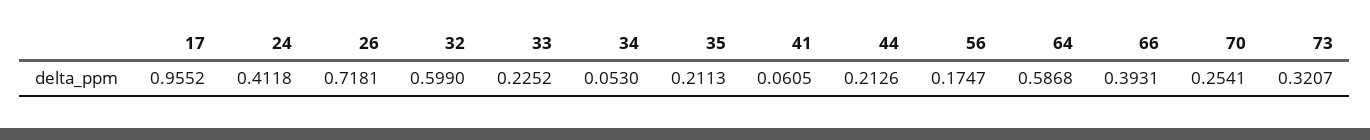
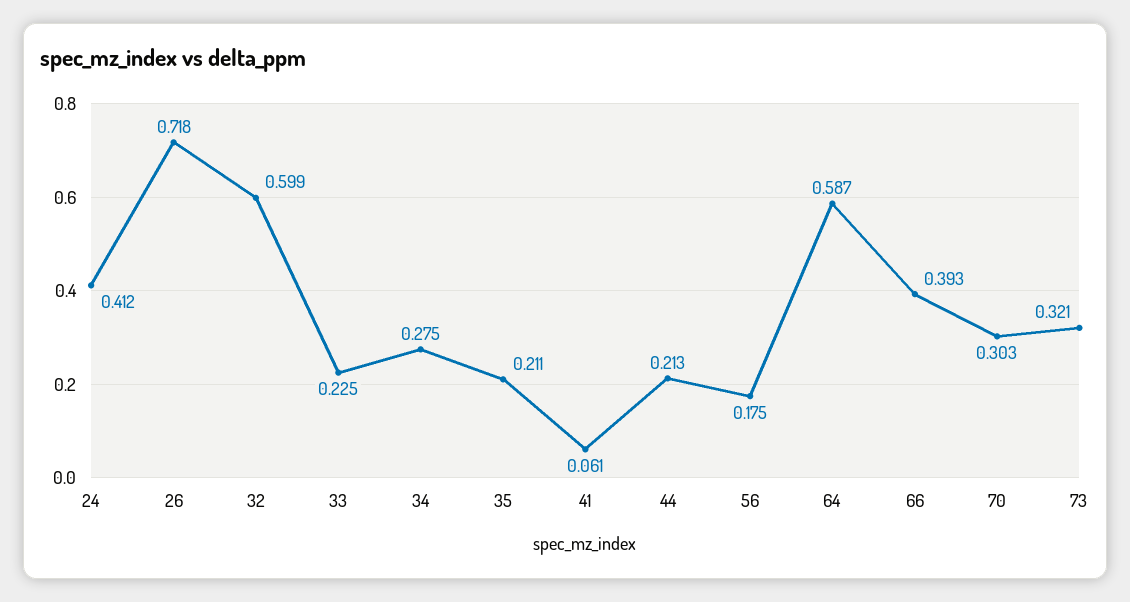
17: 0.9552 -> none
34: 0.053 -> 0.275
70: 0.2541 -> 0.303

